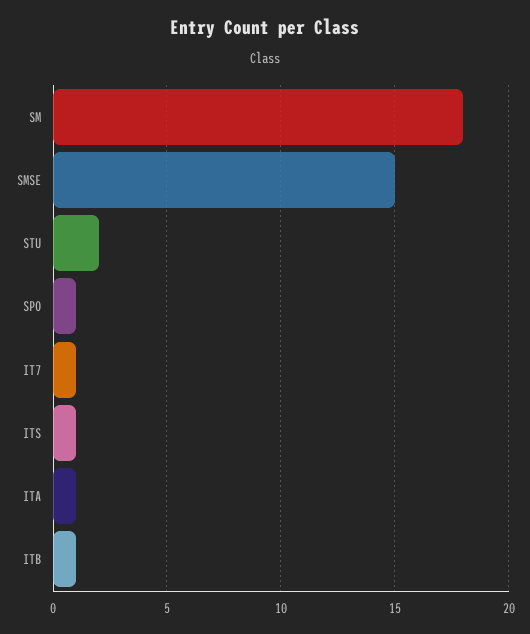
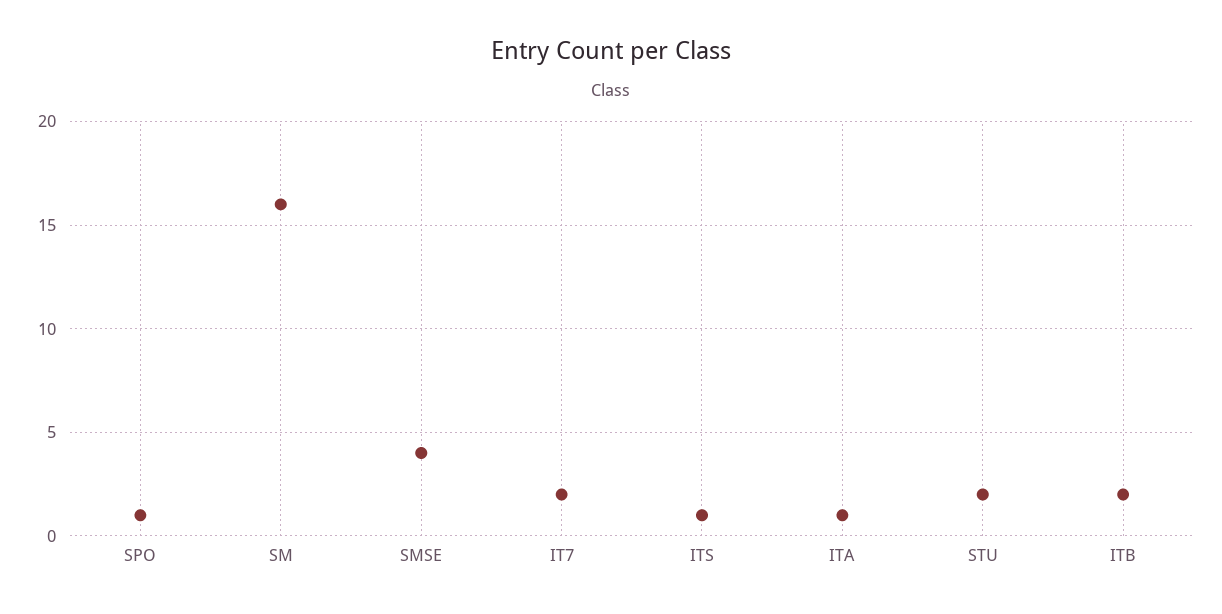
SM: 18 -> 16
SMSE: 15 -> 4
IT7: 1 -> 2
ITB: 1 -> 2

